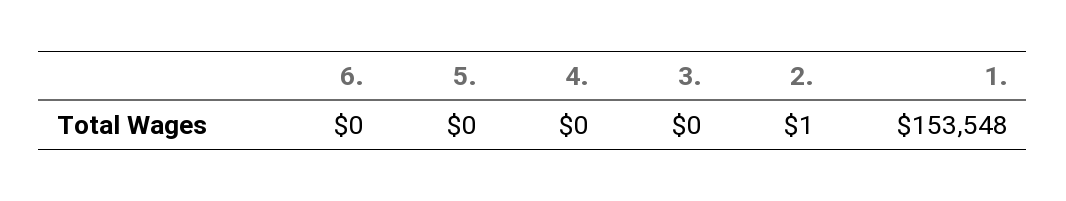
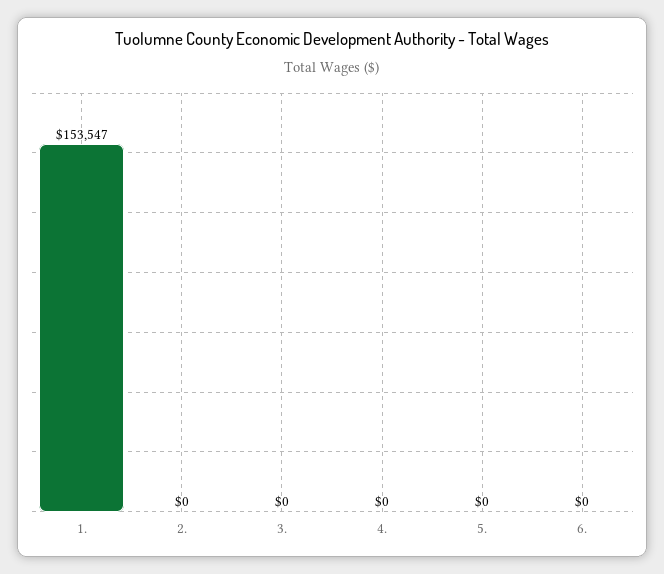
2.: 1 -> 0
1.: 153548 -> 153547

